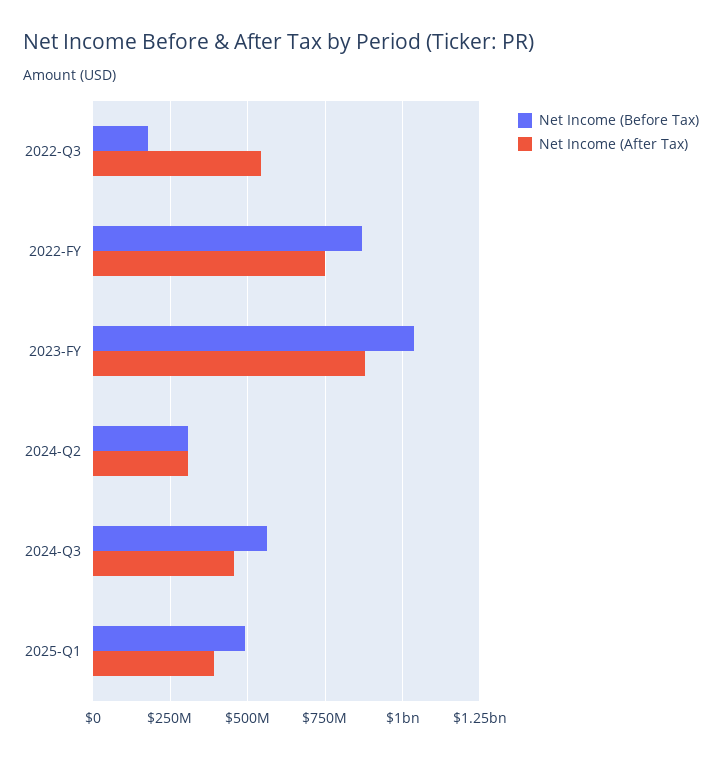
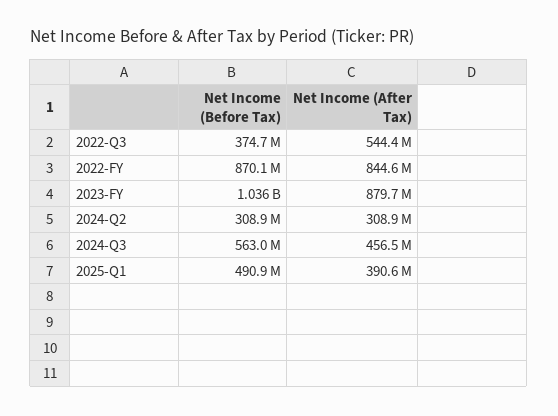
Net Income (Before Tax), 2022-Q3: 175000000 -> 374700000
Net Income (After Tax), 2022-FY: 750000000 -> 844600000

